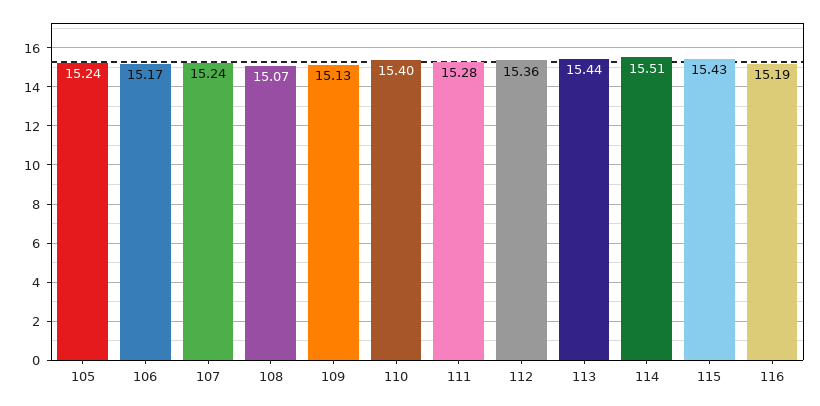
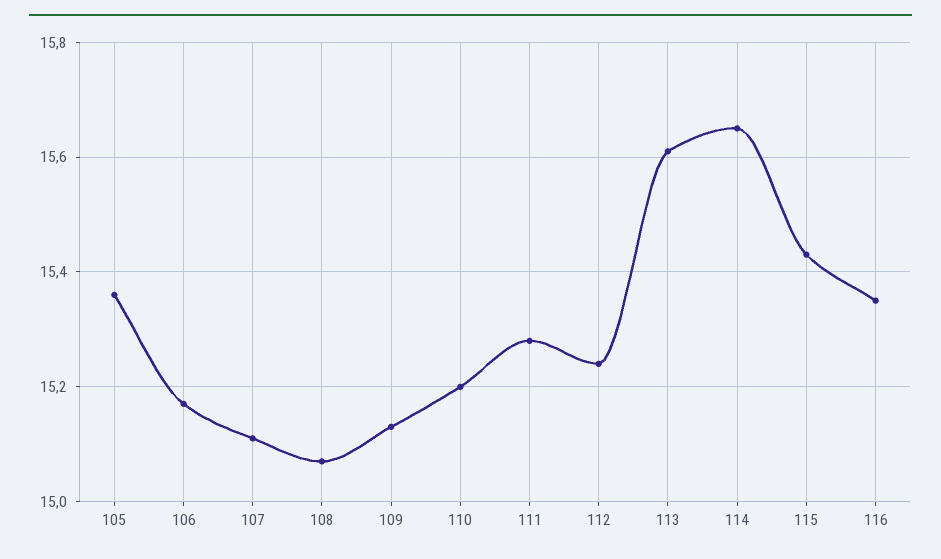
105: 15.24 -> 15.35
107: 15.24 -> 15.1
110: 15.4 -> 15.2
112: 15.36 -> 15.25
113: 15.44 -> 15.6
114: 15.51 -> 15.65
116: 15.19 -> 15.35

